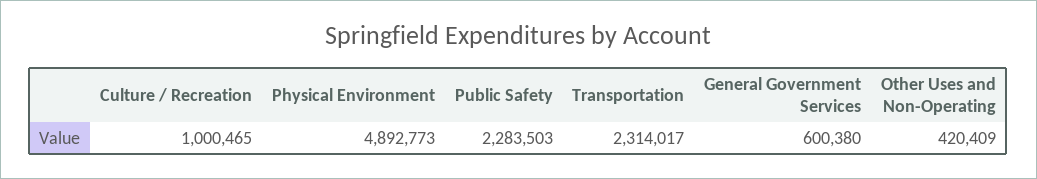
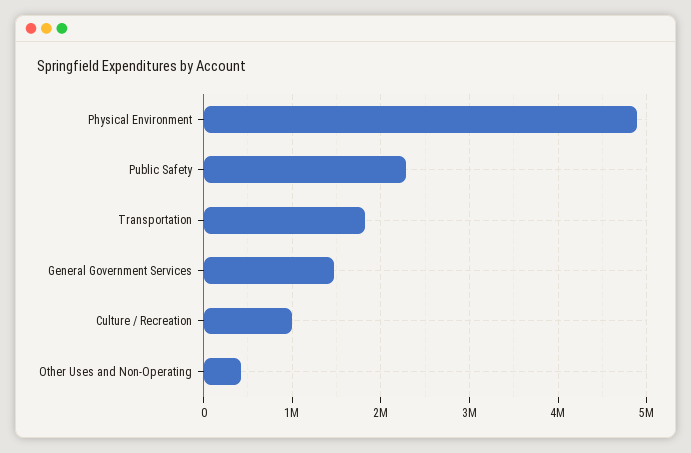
Transportation: 2314017 -> 1800000
General Government Services: 600380 -> 1500000

